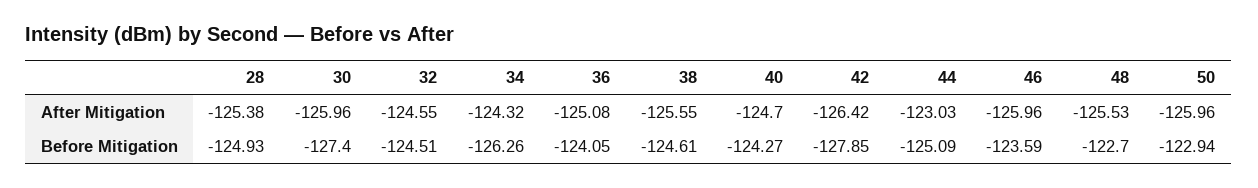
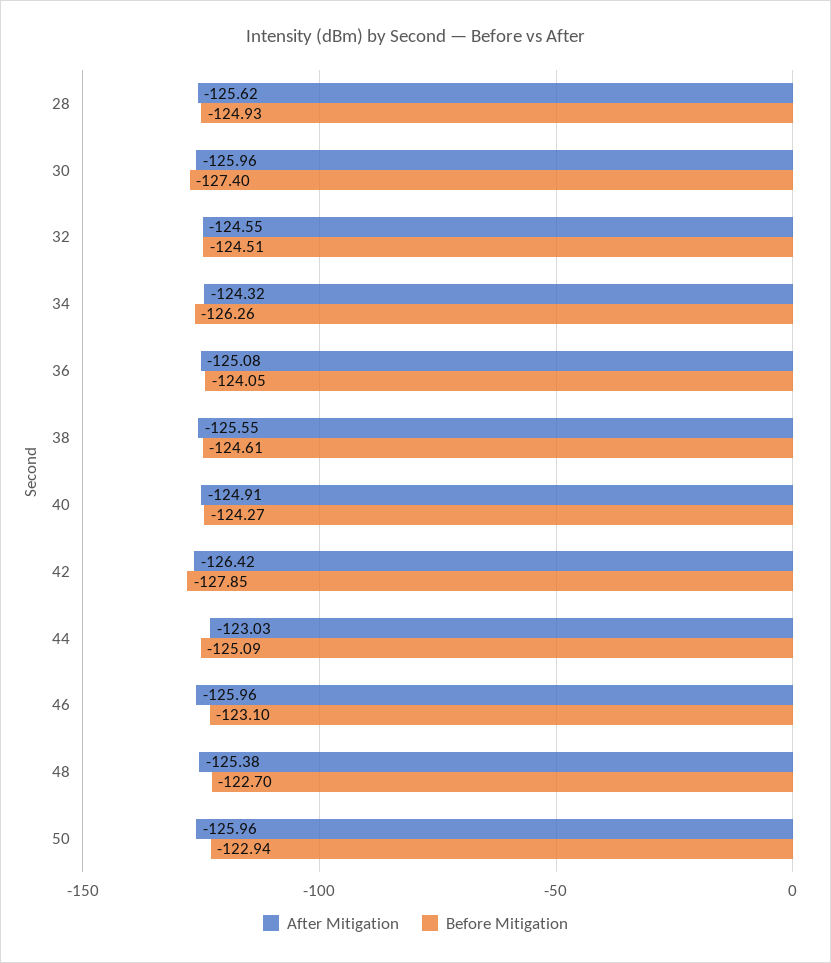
After Mitigation, 28: -125.38 -> -125.62
After Mitigation, 40: -124.7 -> -124.91
After Mitigation, 48: -125.53 -> -125.38
Before Mitigation, 46: -123.59 -> -123.1

